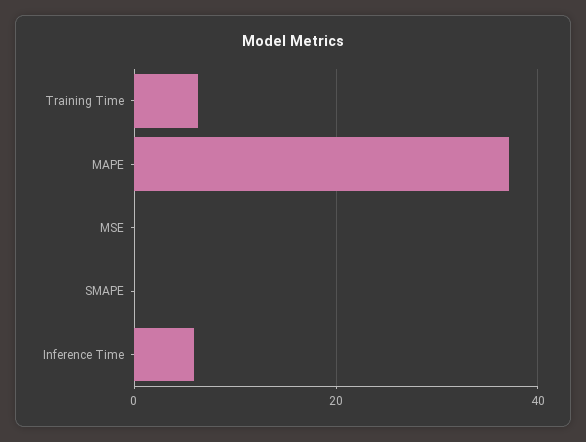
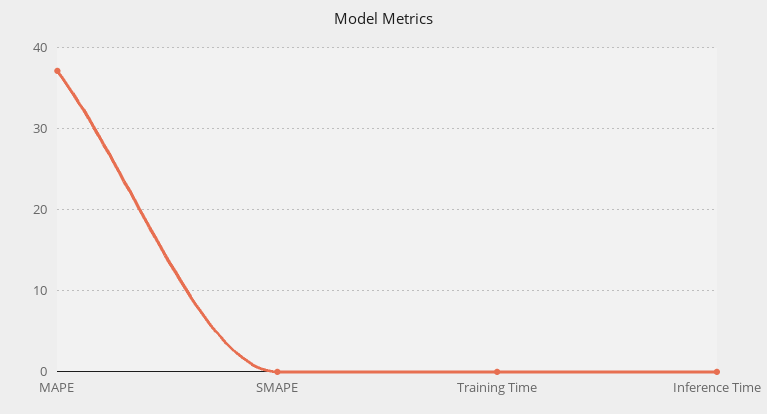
Training Time: 6 -> 0
MSE: 0 -> none
Inference Time: 6 -> 0

